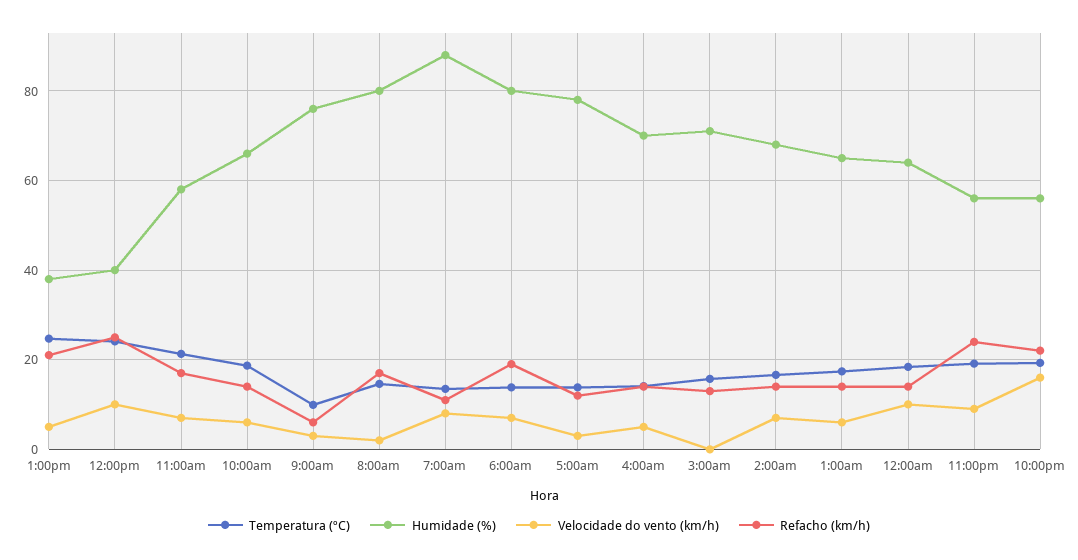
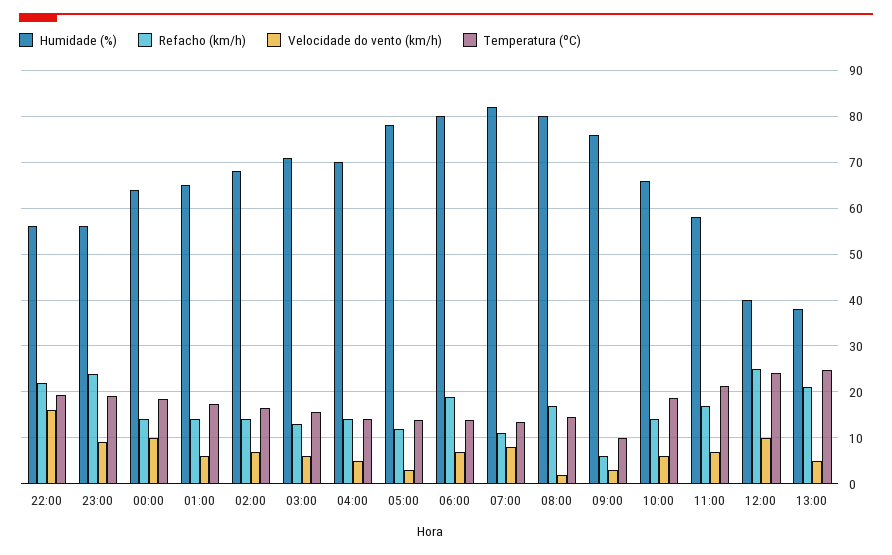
Humidade (%), 7:00am: 88 -> 82
Velocidade do vento (km/h), 3:00am: 0 -> 6

